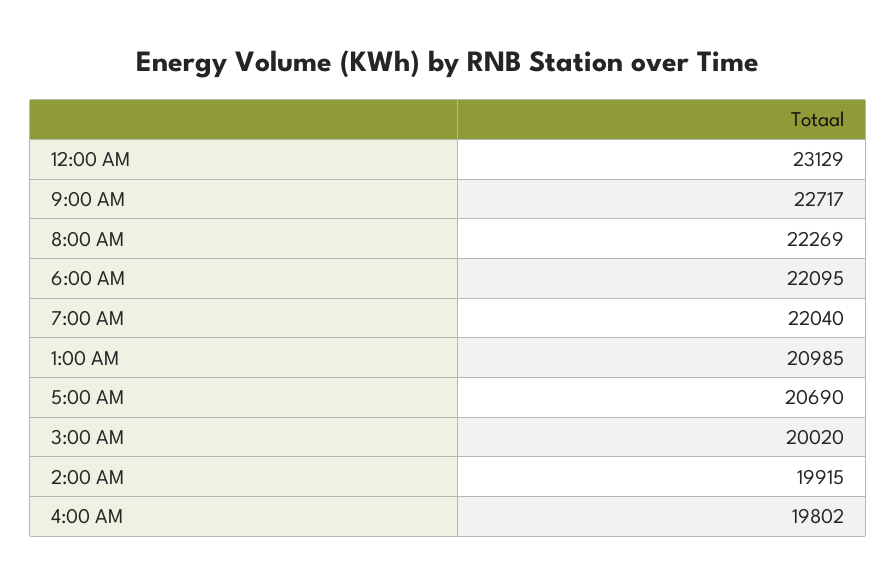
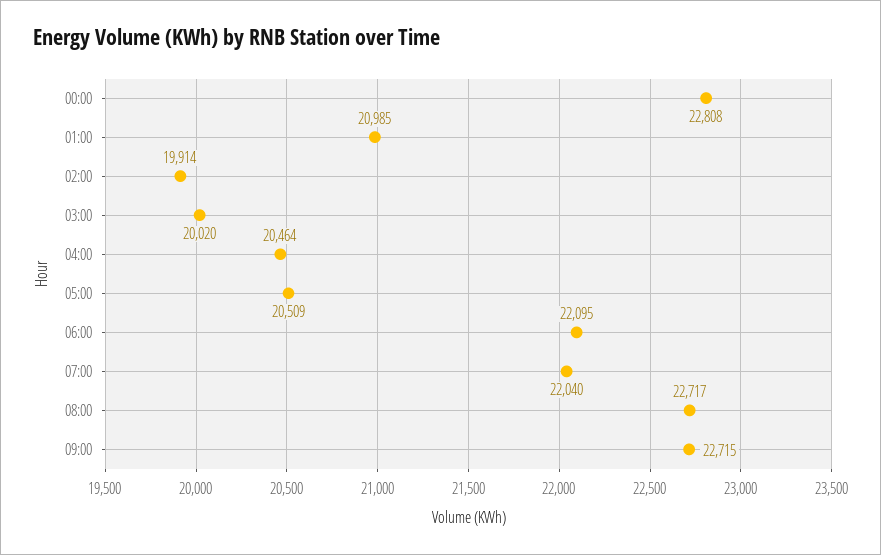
12:00 AM: 23129 -> 22808
9:00 AM: 22717 -> 22715
8:00 AM: 22269 -> 22717
5:00 AM: 20690 -> 20509
2:00 AM: 19915 -> 19914
4:00 AM: 19802 -> 20464

